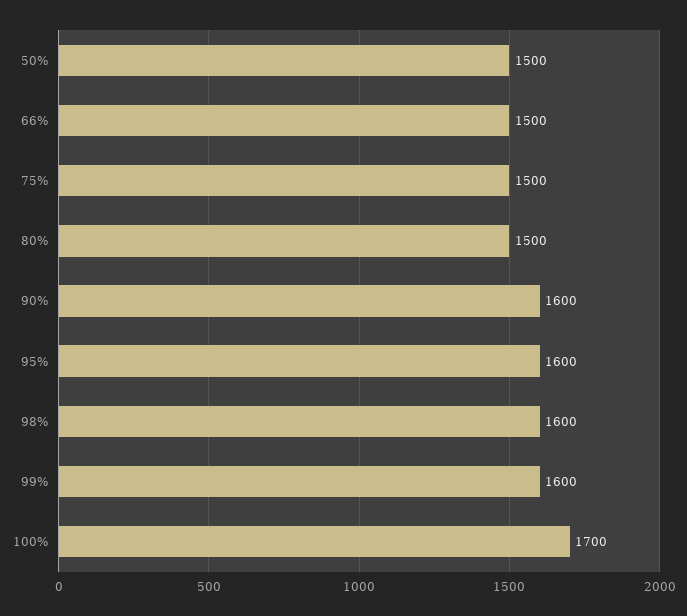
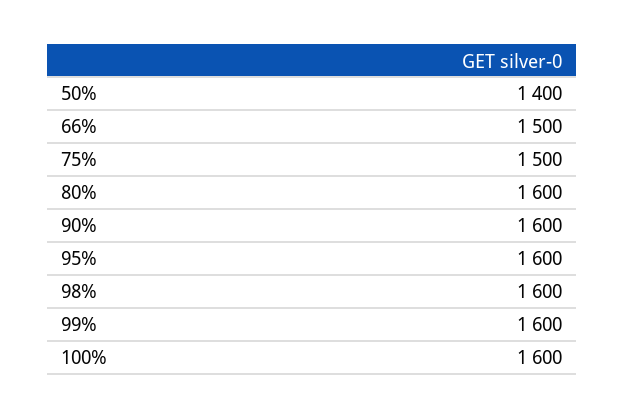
50%: 1500 -> 1400
80%: 1500 -> 1600
100%: 1700 -> 1600

